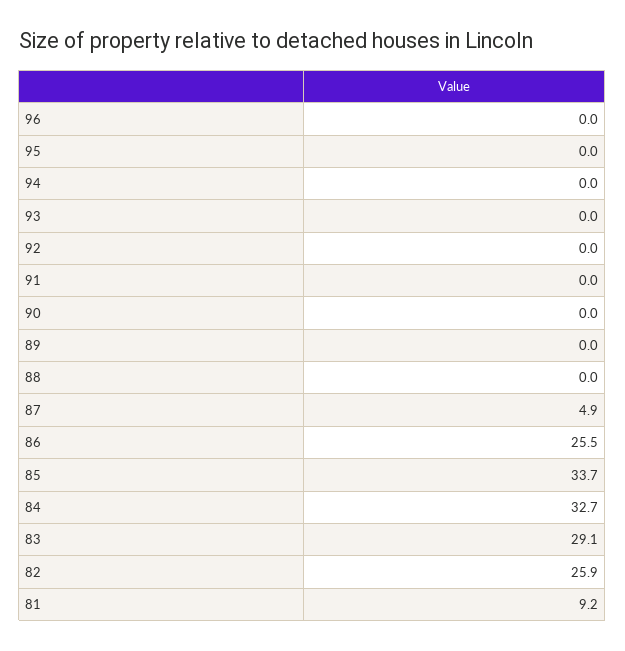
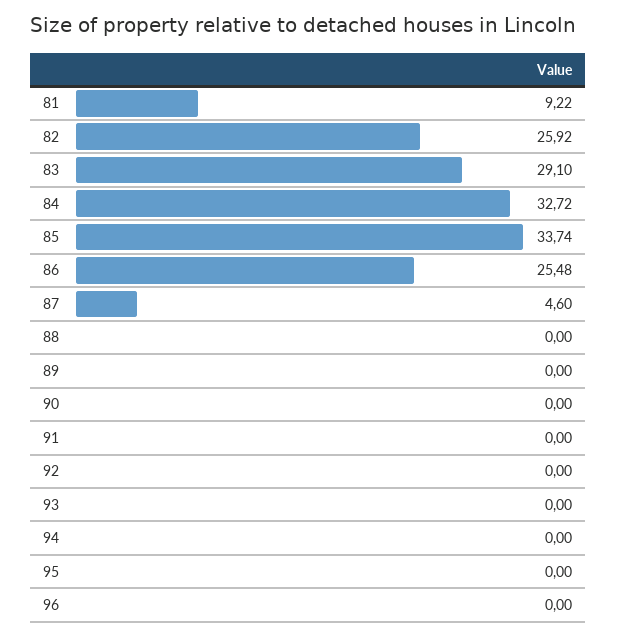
87: 4.9 -> 4.6

